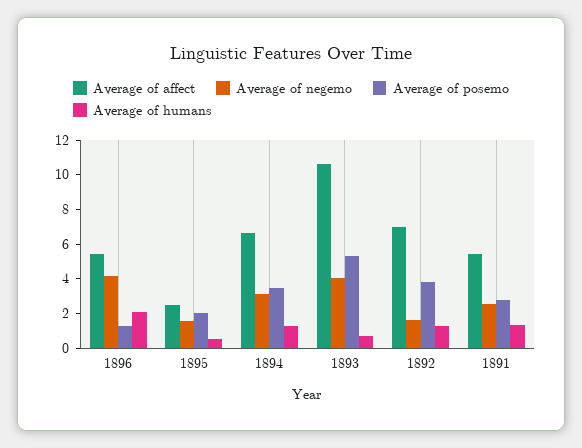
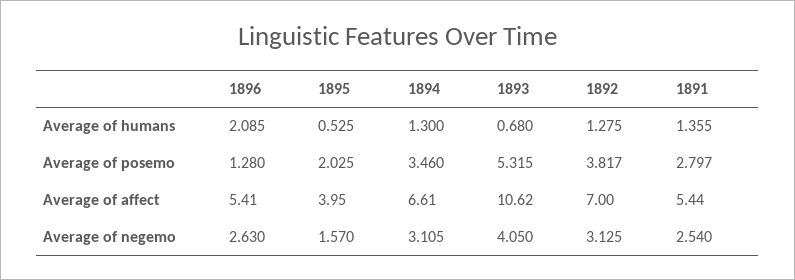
Average of negemo, 1896: 4 -> 2.63
Average of affect, 1895: 2.5 -> 3.95
Average of negemo, 1892: 1.5 -> 3.125

